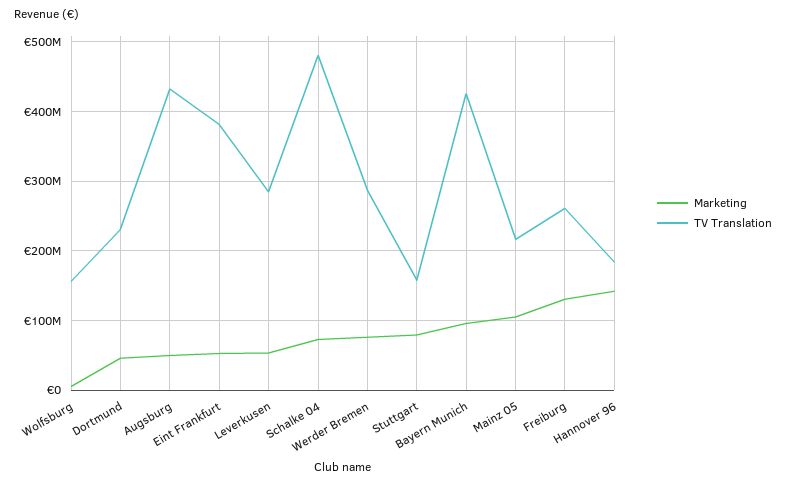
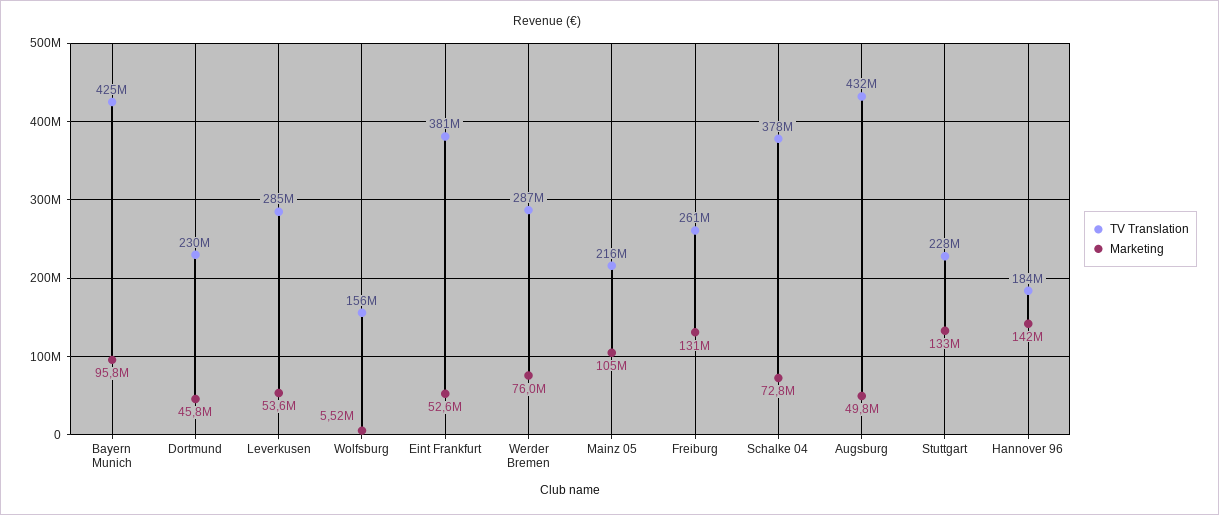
TV Translation, Schalke 04: 480000000 -> 378000000
Marketing, Stuttgart: 80000000 -> 133000000
TV Translation, Stuttgart: 160000000 -> 228000000

